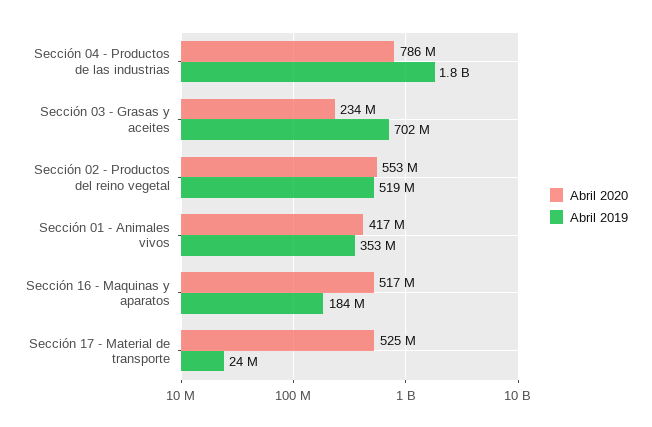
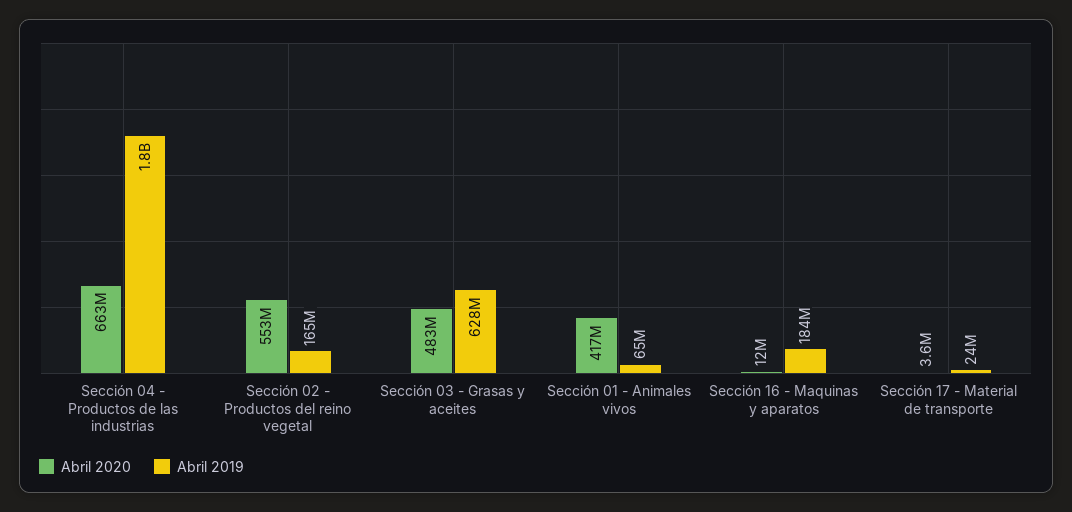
Abril 2020, Sección 04 - Productos de las industrias: 786000000 -> 663000000
Abril 2020, Sección 03 - Grasas y aceites: 234000000 -> 483000000
Abril 2019, Sección 03 - Grasas y aceites: 702000000 -> 628000000
Abril 2019, Sección 02 - Productos del reino vegetal: 519000000 -> 165000000
Abril 2019, Sección 01 - Animales vivos: 353000000 -> 65000000
Abril 2020, Sección 16 - Maquinas y aparatos: 517000000 -> 12000000
Abril 2020, Sección 17 - Material de transporte: 525000000 -> 3600000

